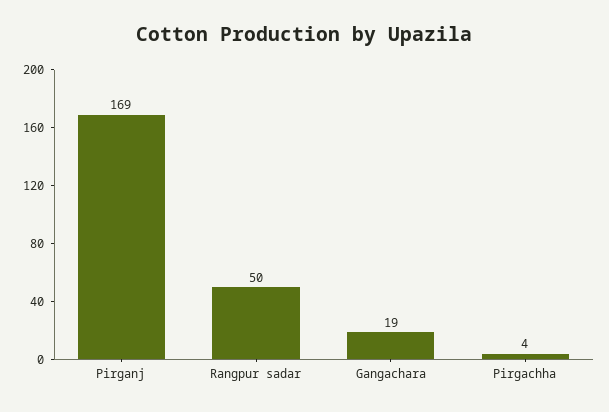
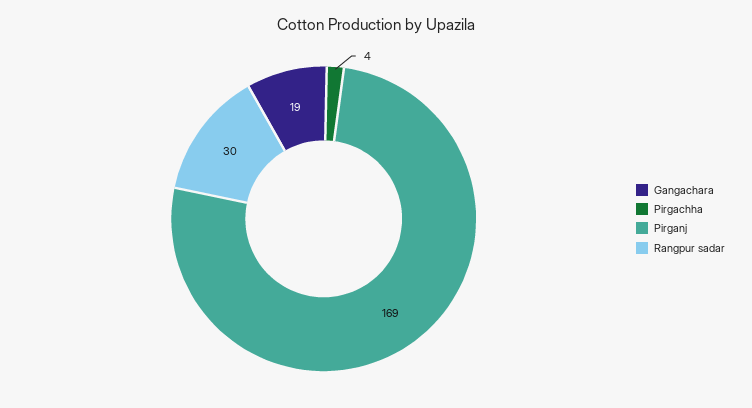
Rangpur sadar: 50 -> 30

